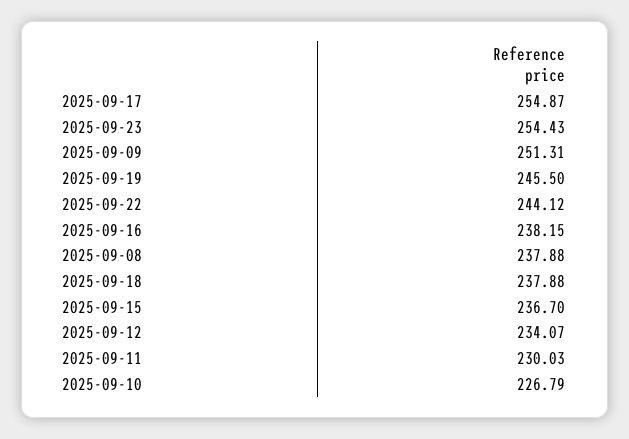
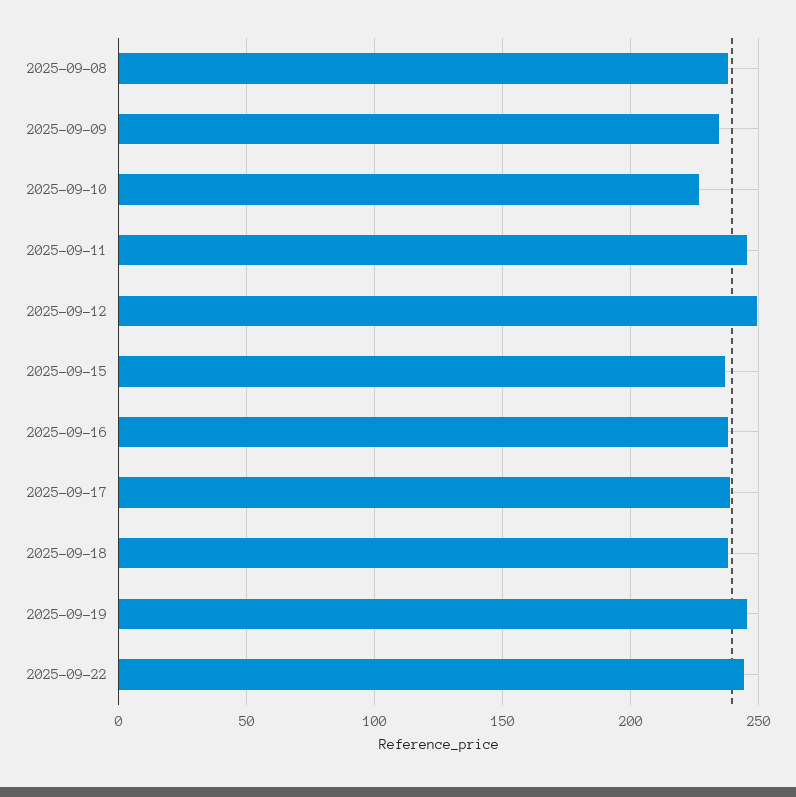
2025-09-17: 254.87 -> 240
2025-09-23: 254.43 -> none
2025-09-09: 251.31 -> 235
2025-09-12: 234.07 -> 250
2025-09-11: 230.03 -> 245

